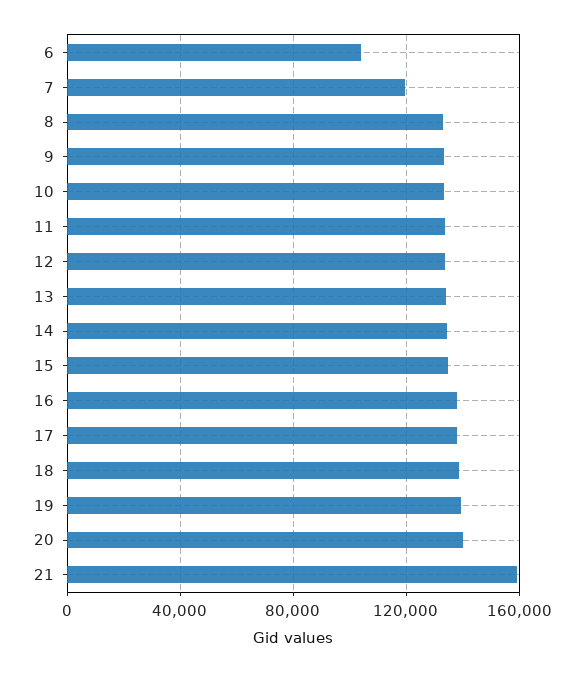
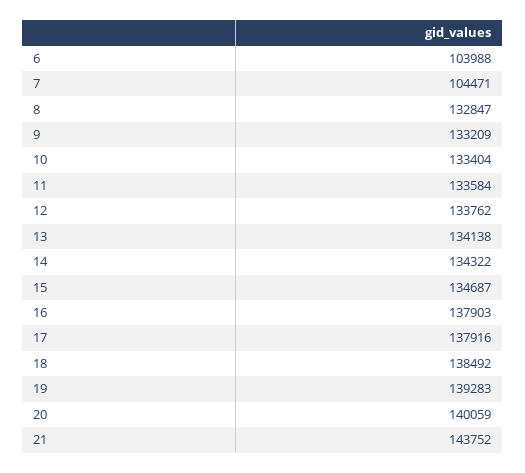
7: 120000 -> 104471
21: 160000 -> 143752

